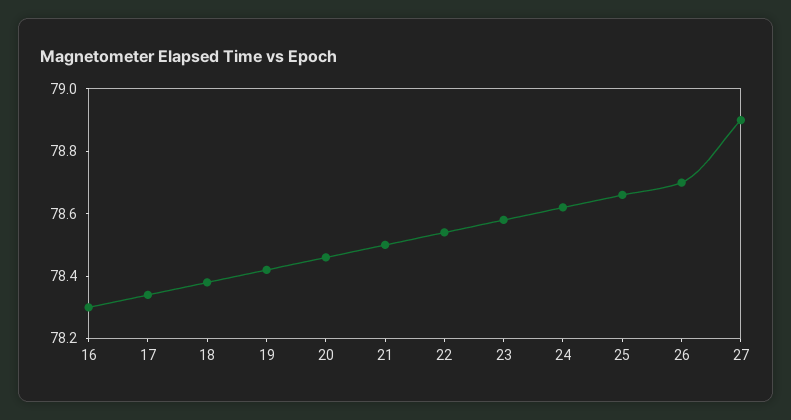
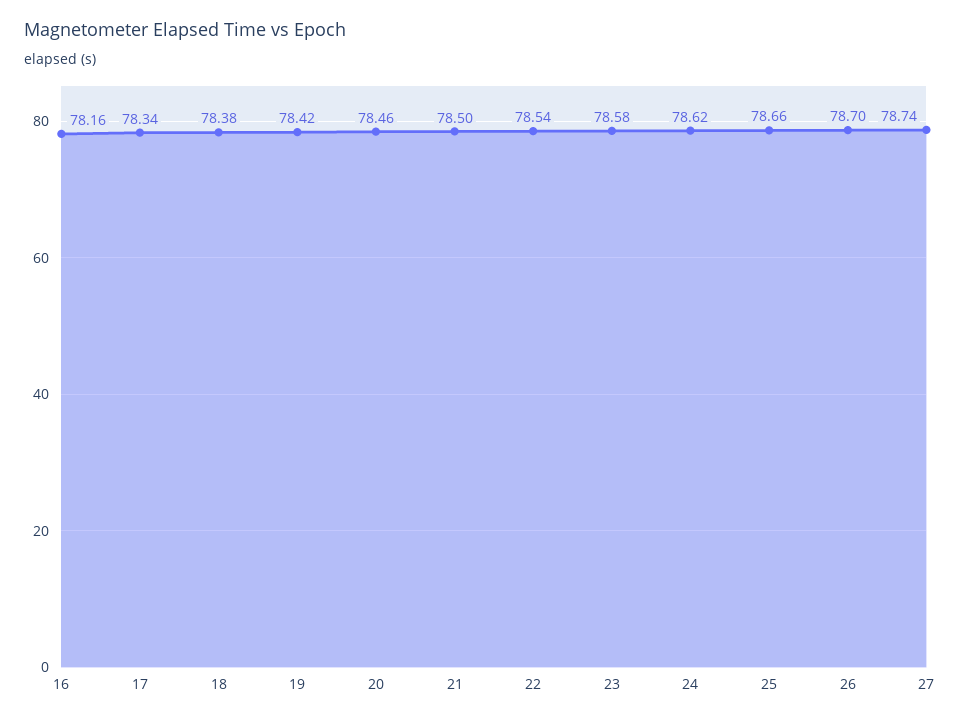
16: 78.3 -> 78.16
27: 78.9 -> 78.74

